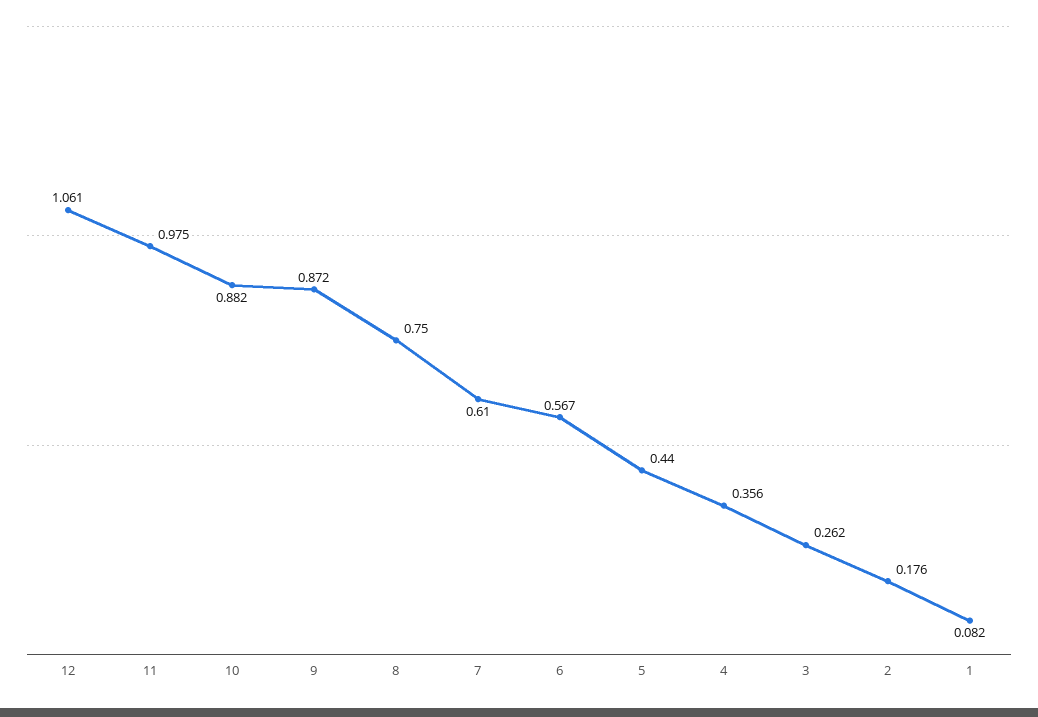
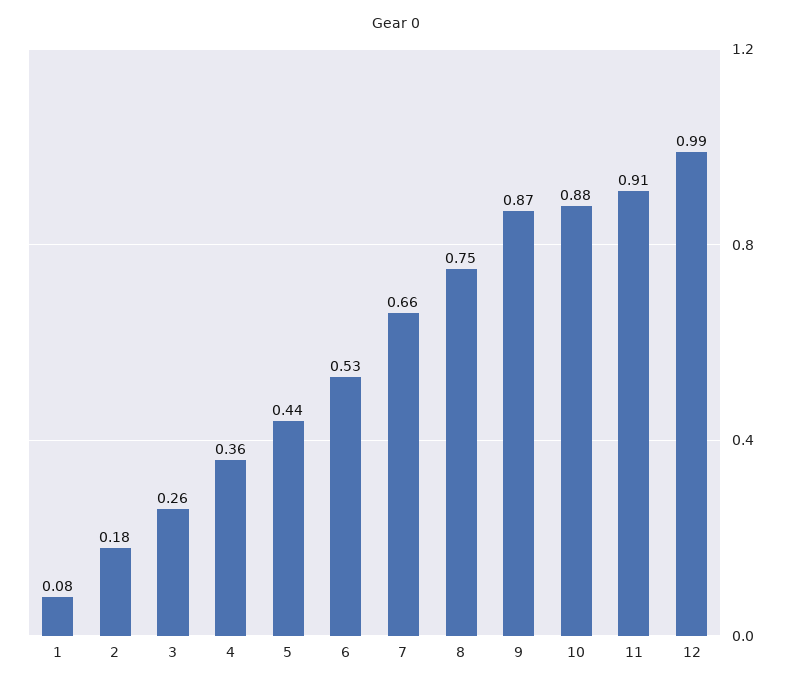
12: 1.061 -> 0.99
11: 0.975 -> 0.91
7: 0.61 -> 0.66
6: 0.567 -> 0.53

